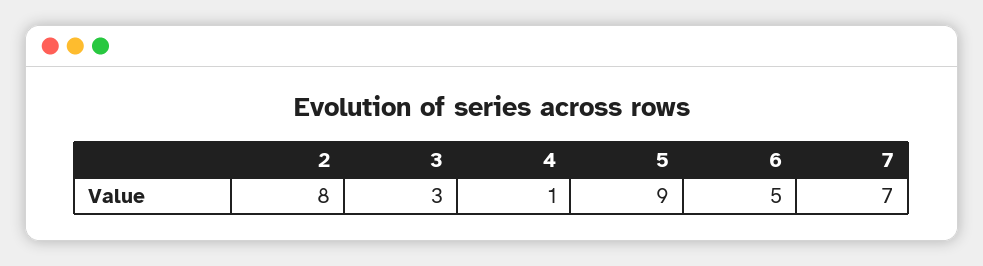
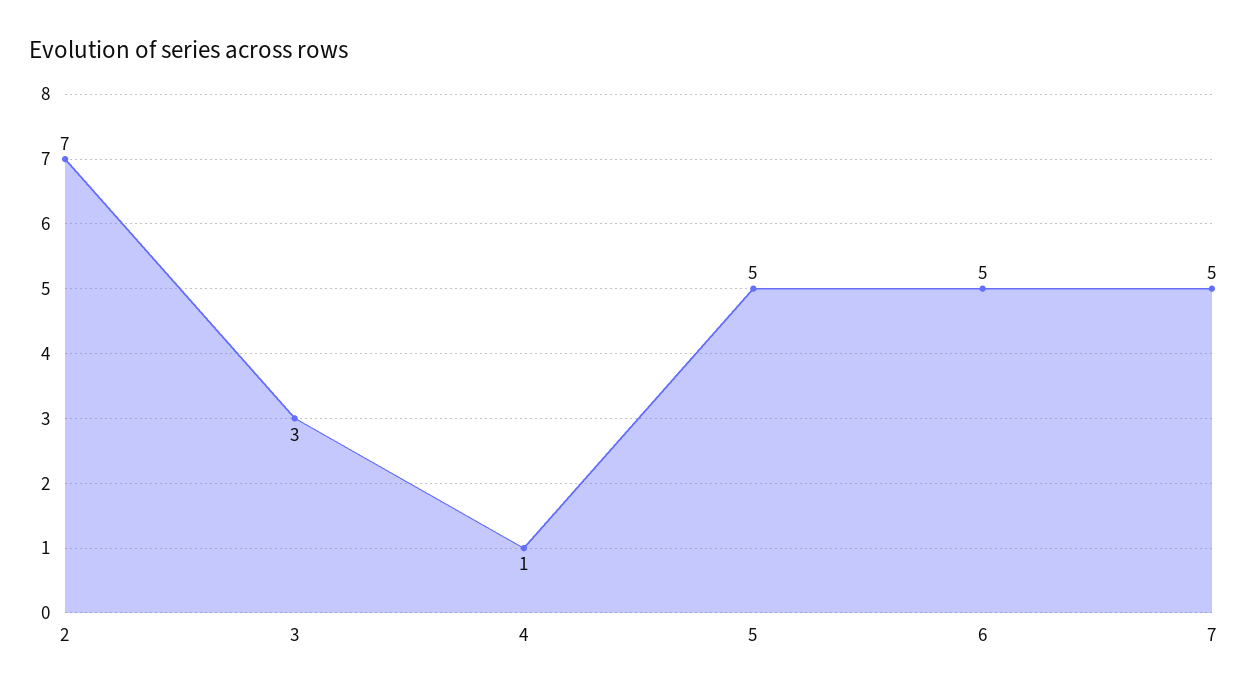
2: 8 -> 7
5: 9 -> 5
7: 7 -> 5

